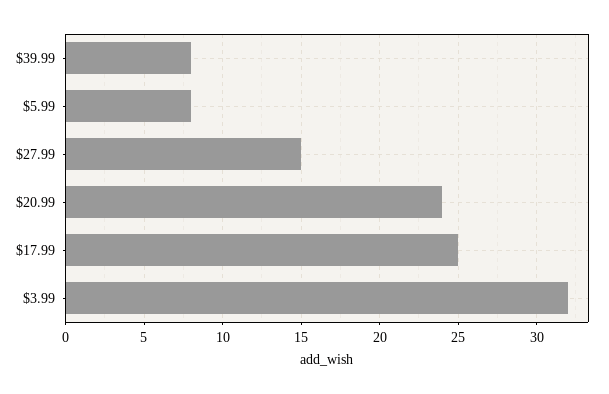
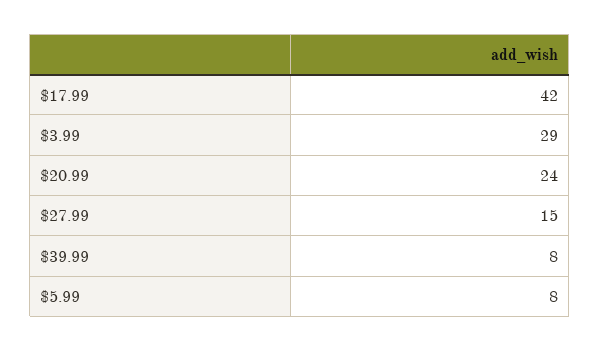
$17.99: 25 -> 42
$3.99: 32 -> 29

